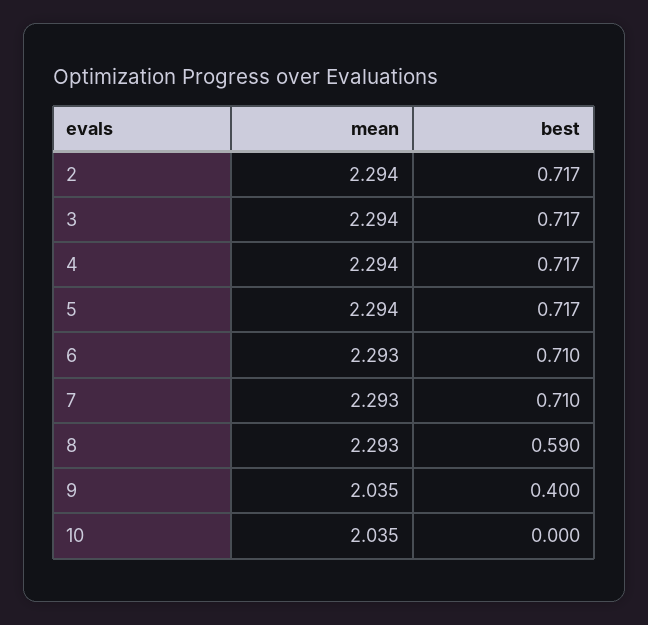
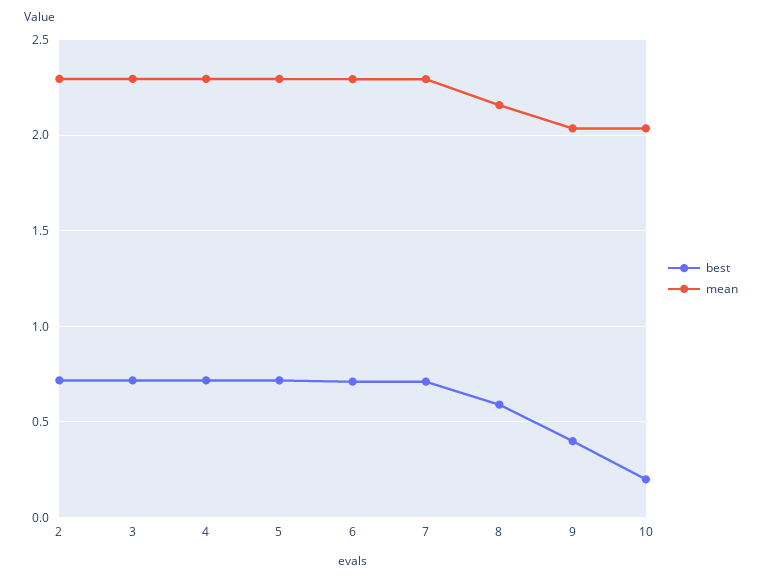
mean, 8: 2.293 -> 2.15
best, 10: 0 -> 0.2

